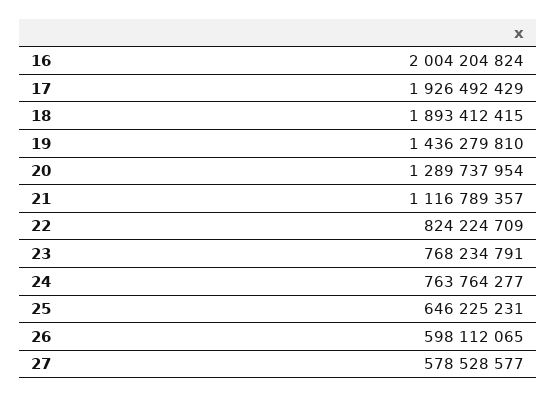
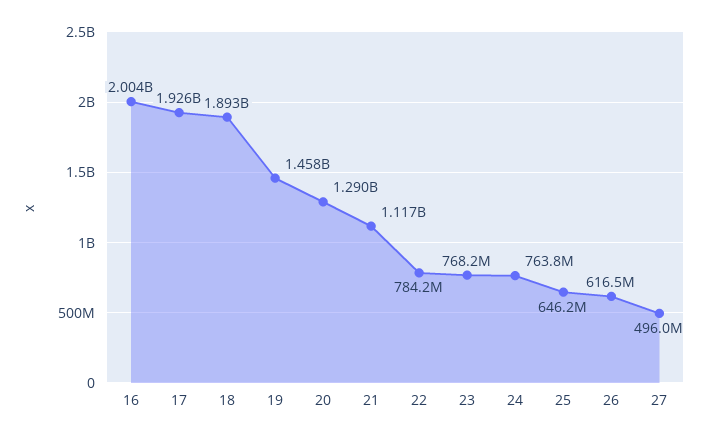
19: 1436279810 -> 1458000000
22: 824224709 -> 784200000
26: 598112065 -> 616500000
27: 578528577 -> 496000000

